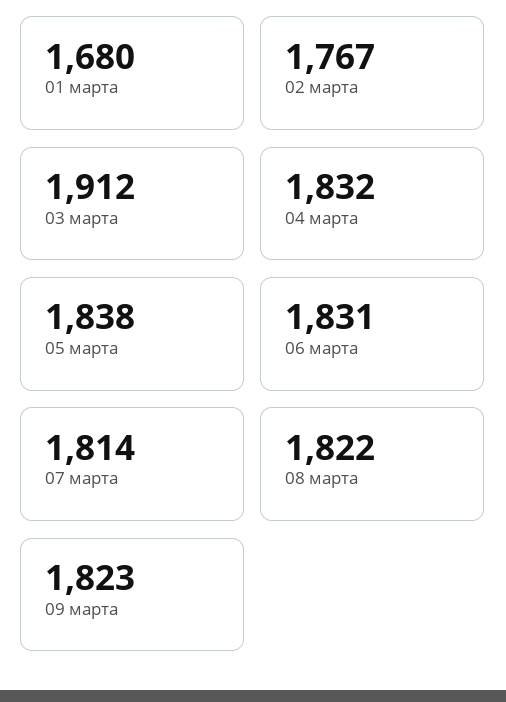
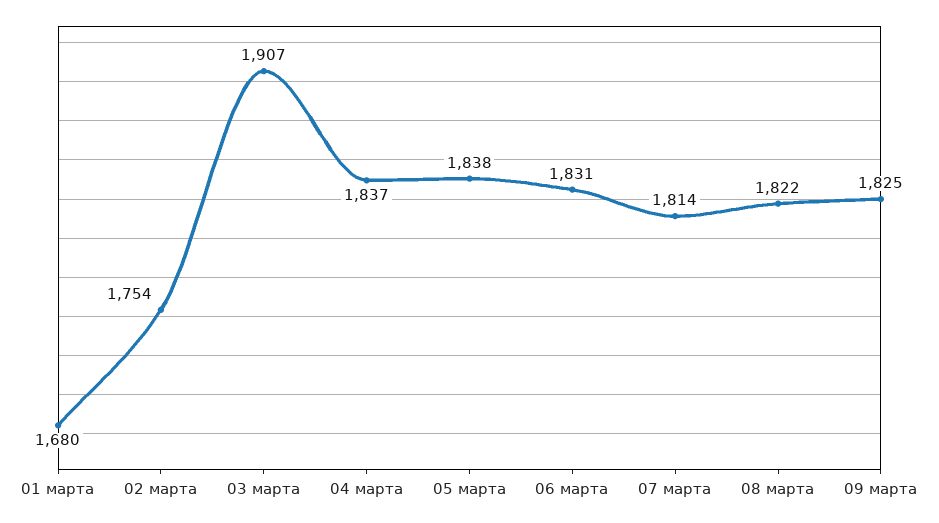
02 марта: 1767 -> 1754
03 марта: 1912 -> 1907
04 марта: 1832 -> 1837
09 марта: 1823 -> 1825

